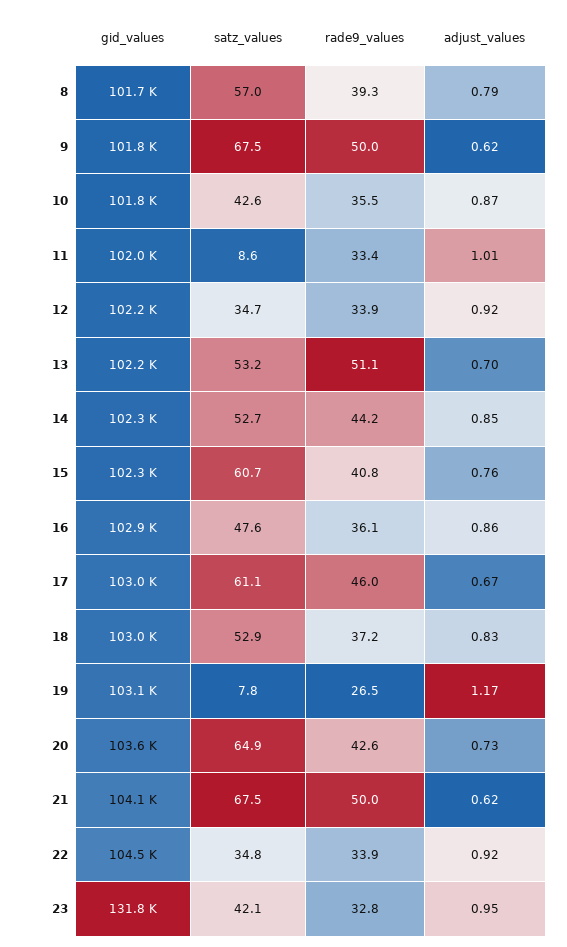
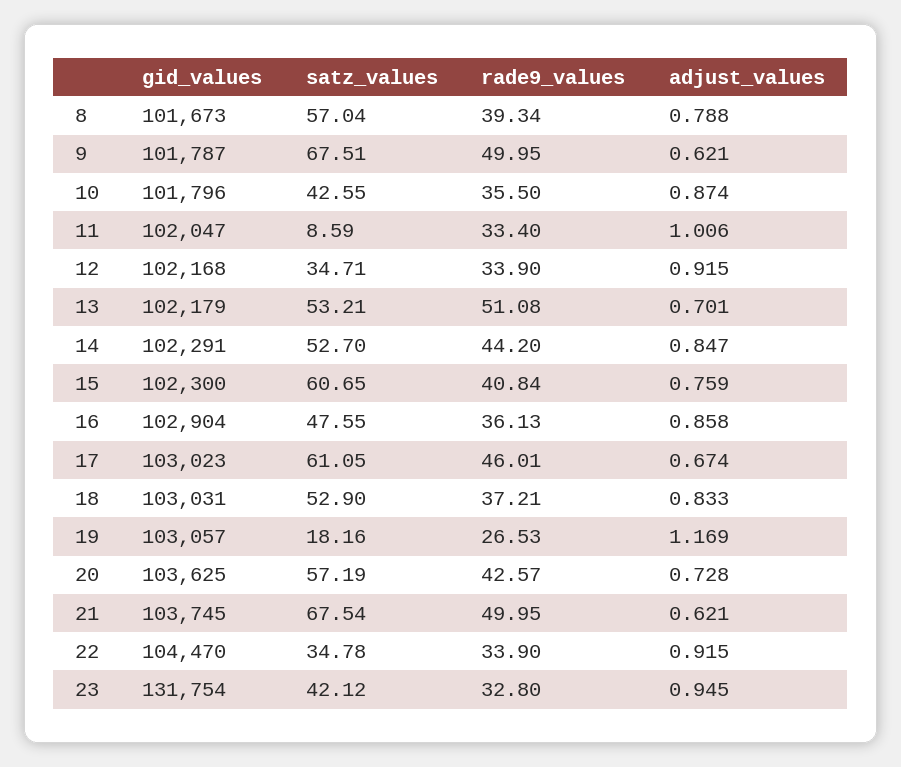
satz_values, 19: 7.8 -> 18.16
satz_values, 20: 64.9 -> 57.19
gid_values, 21: 104100 -> 103745

